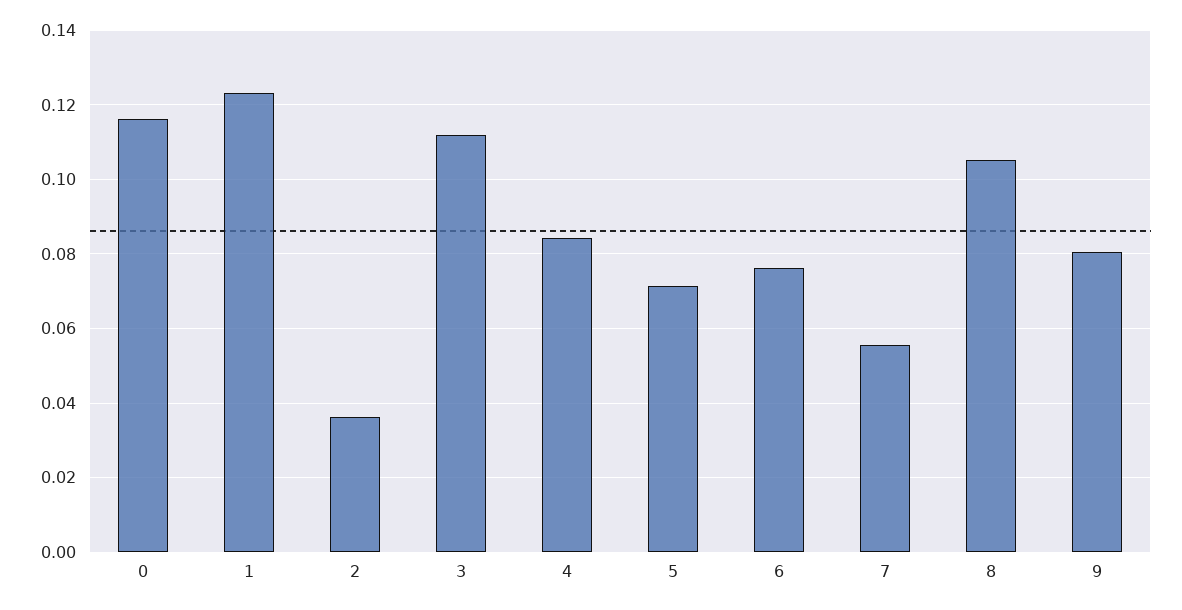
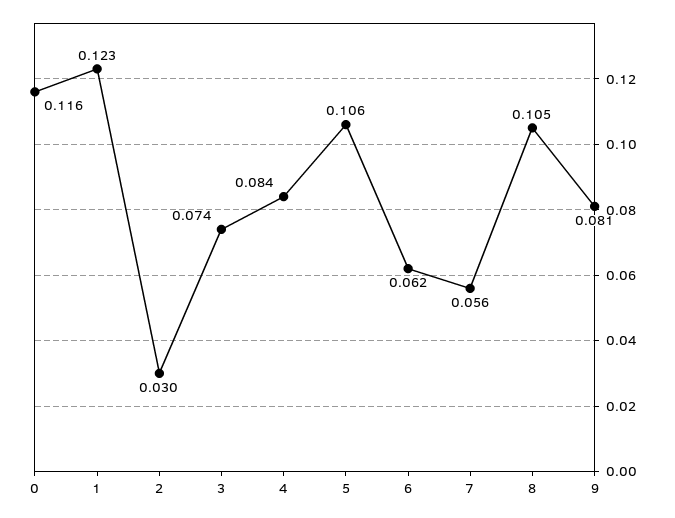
2: 0.036 -> 0.03
3: 0.112 -> 0.074
5: 0.072 -> 0.106
6: 0.076 -> 0.062

